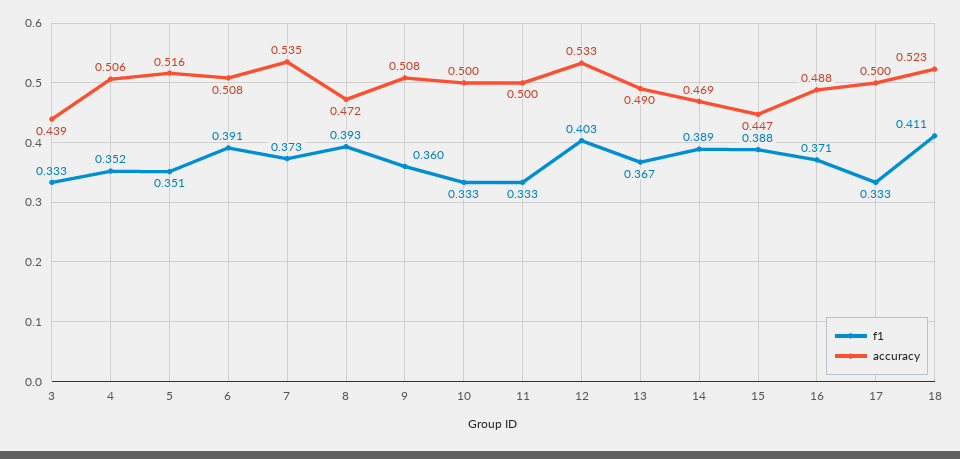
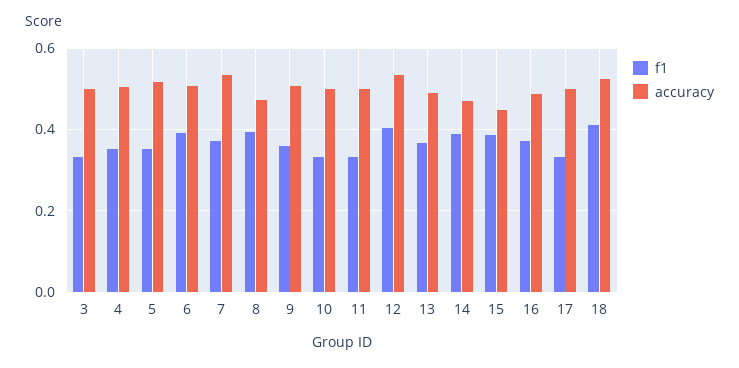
accuracy, 3: 0.439 -> 0.5

